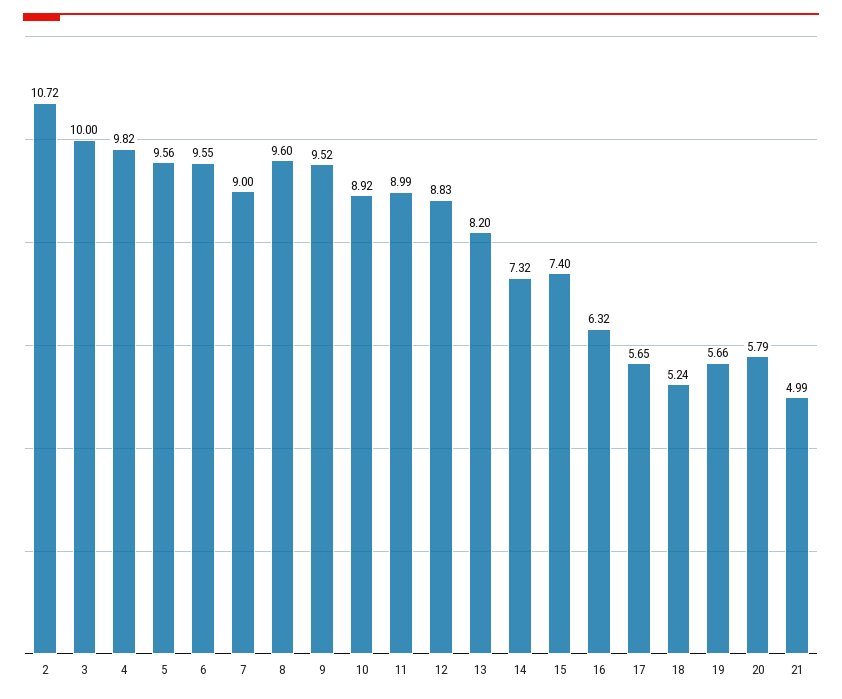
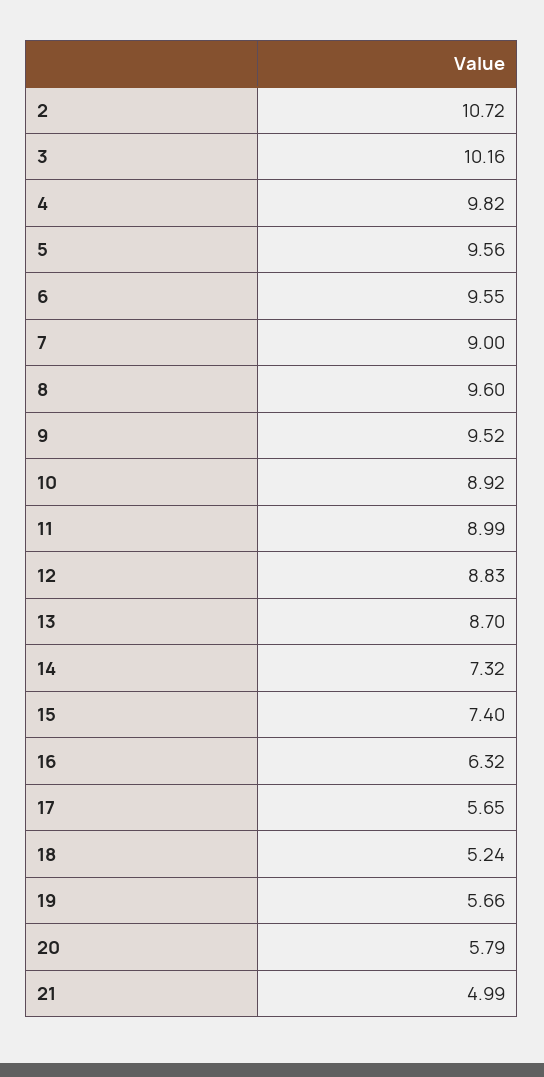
3: 10 -> 10.16
13: 8.2 -> 8.7

